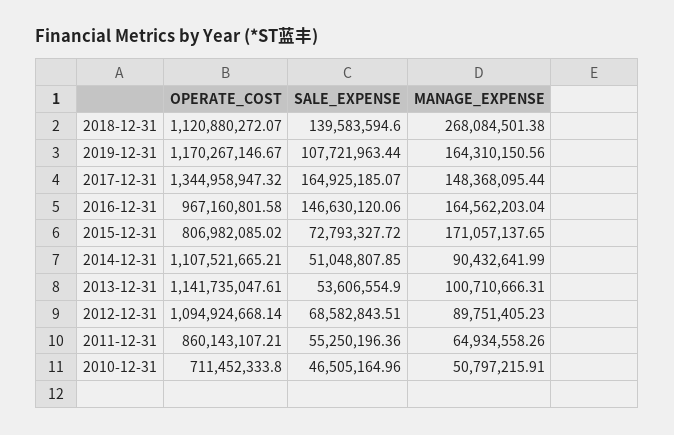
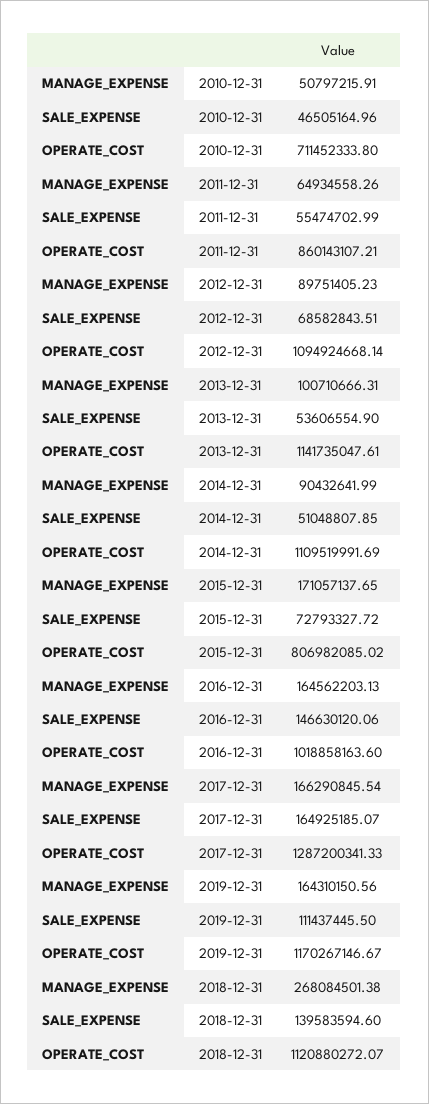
SALE_EXPENSE, 2019-12-31: 107721963.44 -> 111437445.5
OPERATE_COST, 2017-12-31: 1344958947.32 -> 1287200341.33
MANAGE_EXPENSE, 2017-12-31: 148368095.44 -> 166290845.54
OPERATE_COST, 2016-12-31: 967160801.58 -> 1018858163.6
MANAGE_EXPENSE, 2016-12-31: 164562203.04 -> 164562203.13
OPERATE_COST, 2014-12-31: 1107521665.21 -> 1109519991.69
SALE_EXPENSE, 2011-12-31: 55250196.36 -> 55474702.99

